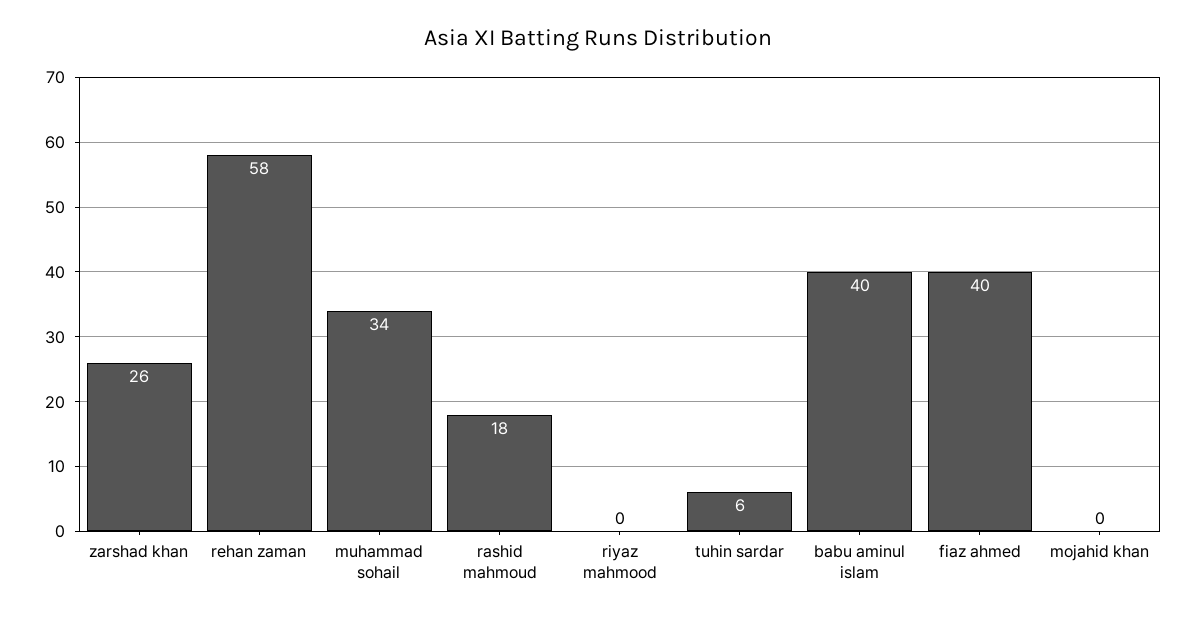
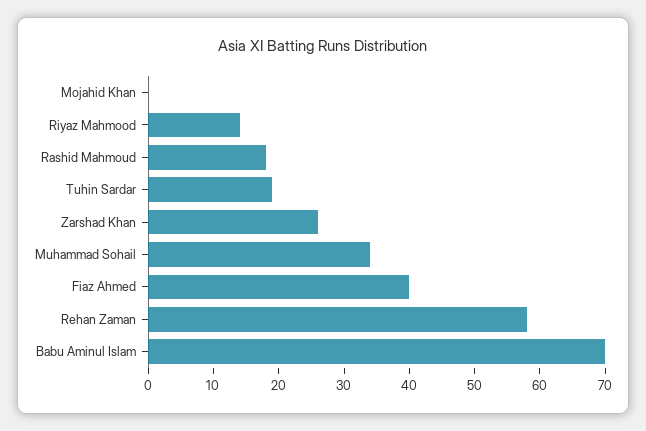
riyaz mahmood: 0 -> 15
tuhin sardar: 6 -> 20
babu aminul islam: 40 -> 70

